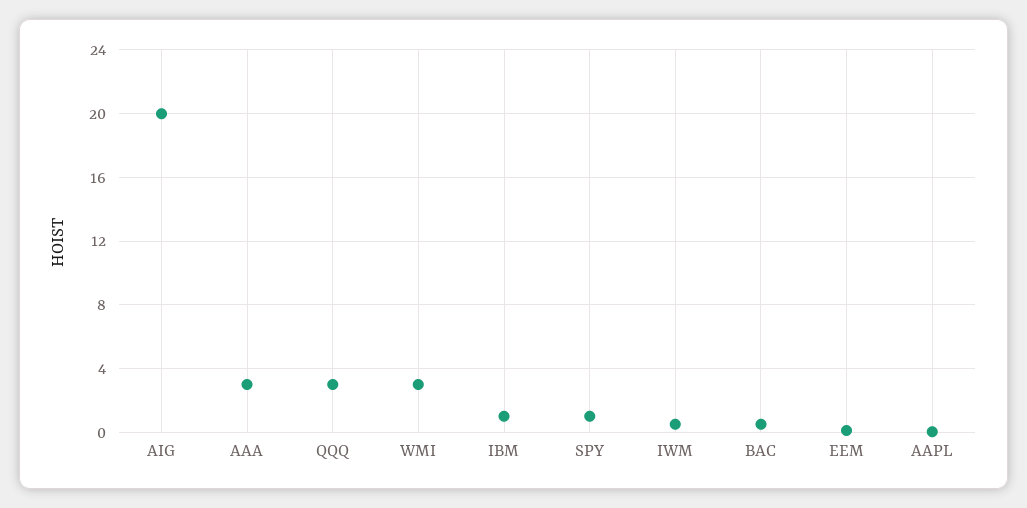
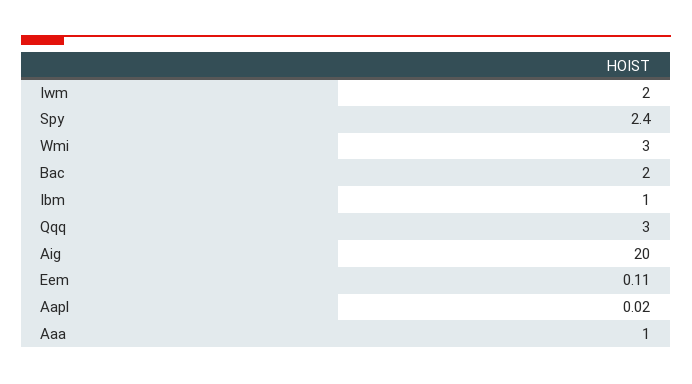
AAA: 3 -> 1
SPY: 1 -> 2.4
IWM: 0.5 -> 2
BAC: 0.5 -> 2

